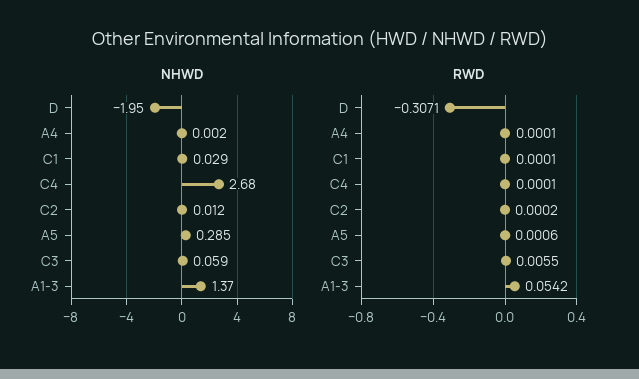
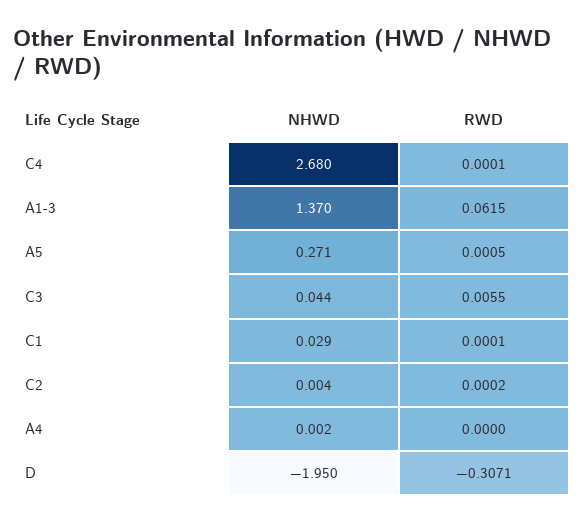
NHWD, C2: 0.012 -> 0.004
NHWD, A5: 0.285 -> 0.271
NHWD, C3: 0.059 -> 0.044
RWD, A4: 0.0001 -> 0
RWD, A5: 0.0006 -> 0.0005
RWD, A1-3: 0.0542 -> 0.0615

